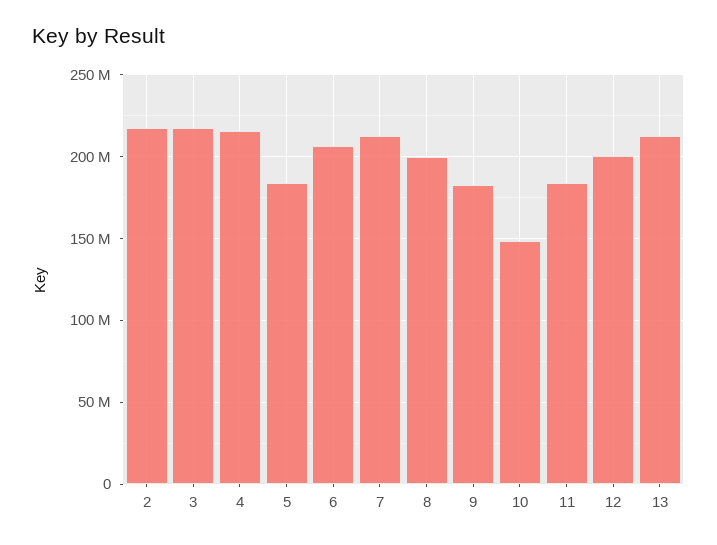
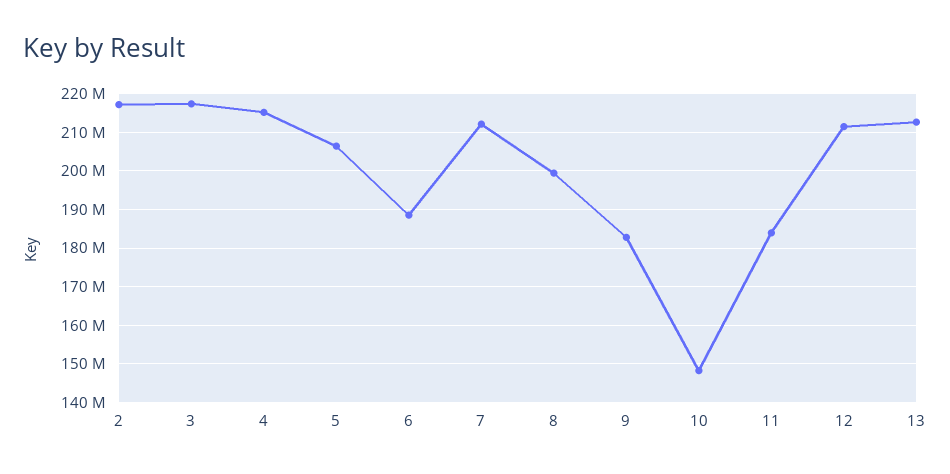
5: 185000000 -> 206000000
6: 205000000 -> 188000000
12: 200000000 -> 212000000

